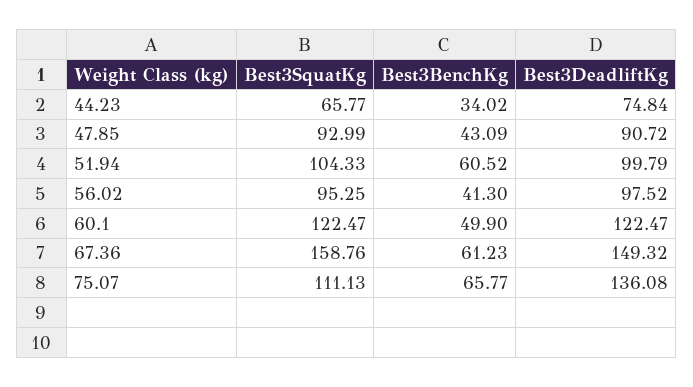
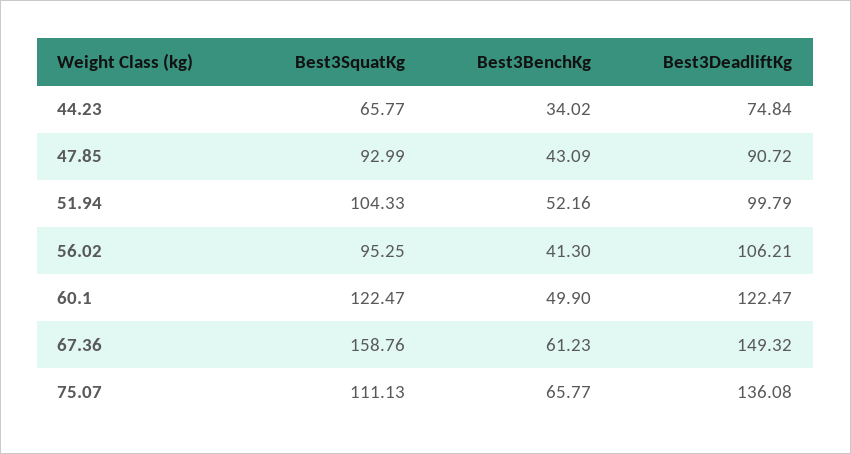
Best3BenchKg, 51.94: 60.52 -> 52.16
Best3DeadliftKg, 56.02: 97.52 -> 106.21

